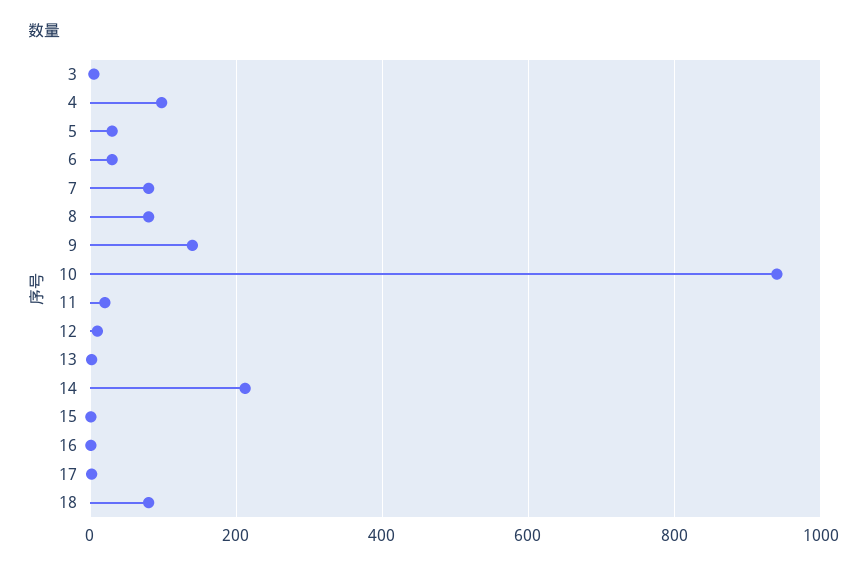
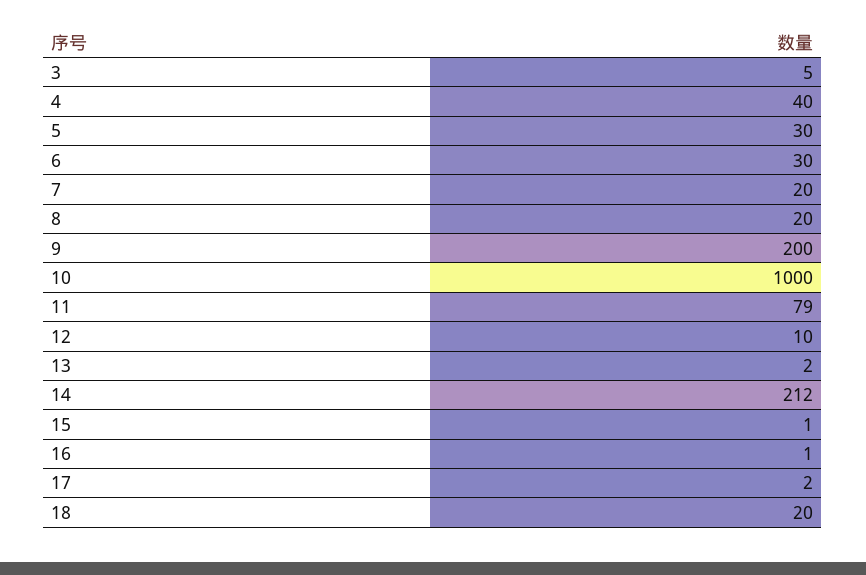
4: 100 -> 40
7: 80 -> 20
8: 80 -> 20
9: 140 -> 200
10: 940 -> 1000
11: 20 -> 79
18: 80 -> 20

